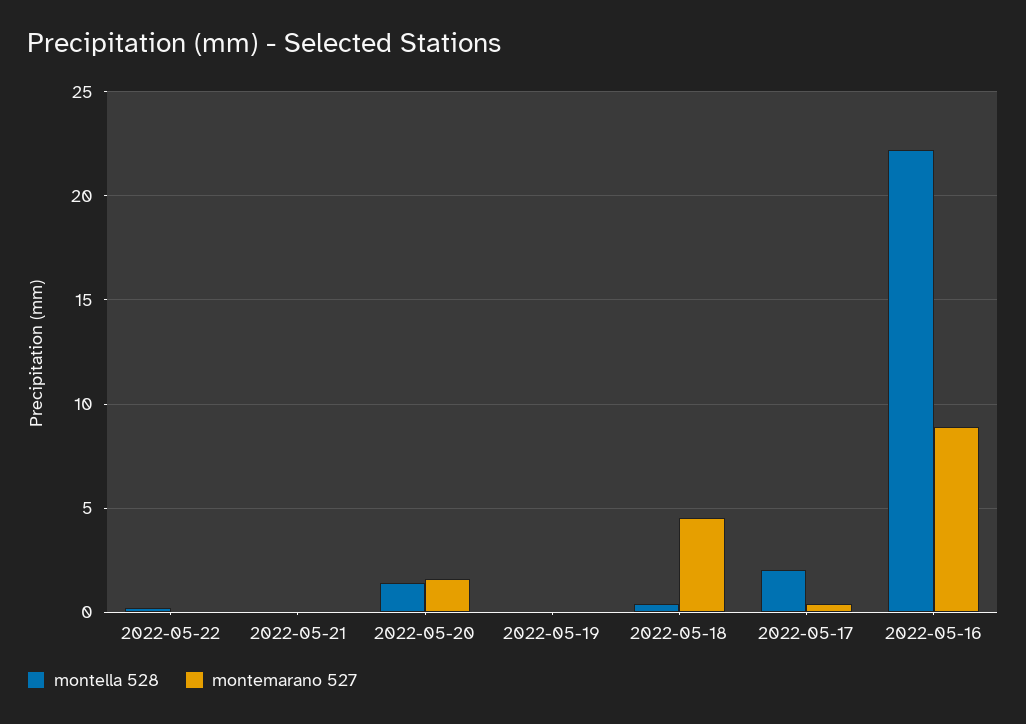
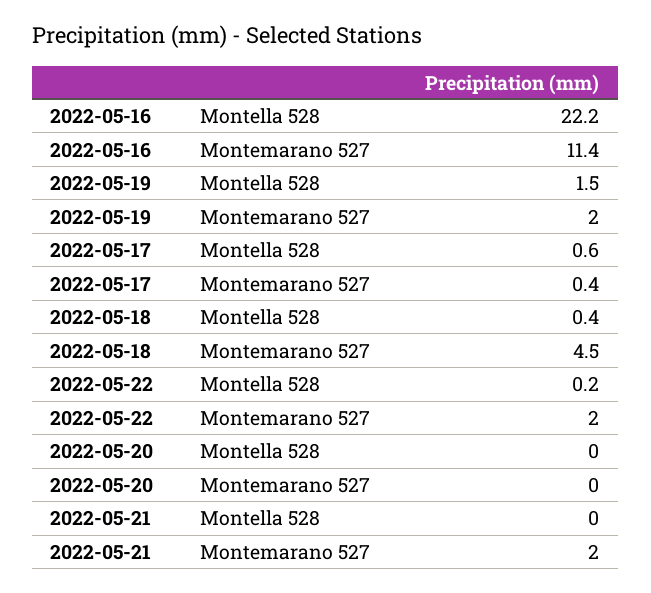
montemarano 527, 2022-05-22: 0 -> 2
montemarano 527, 2022-05-21: 0 -> 2
montella 528, 2022-05-20: 1.5 -> 0
montemarano 527, 2022-05-20: 1.5 -> 0
montella 528, 2022-05-19: 0 -> 1.5
montemarano 527, 2022-05-19: 0 -> 2
montella 528, 2022-05-17: 2 -> 0.6
montemarano 527, 2022-05-16: 9 -> 11.4

